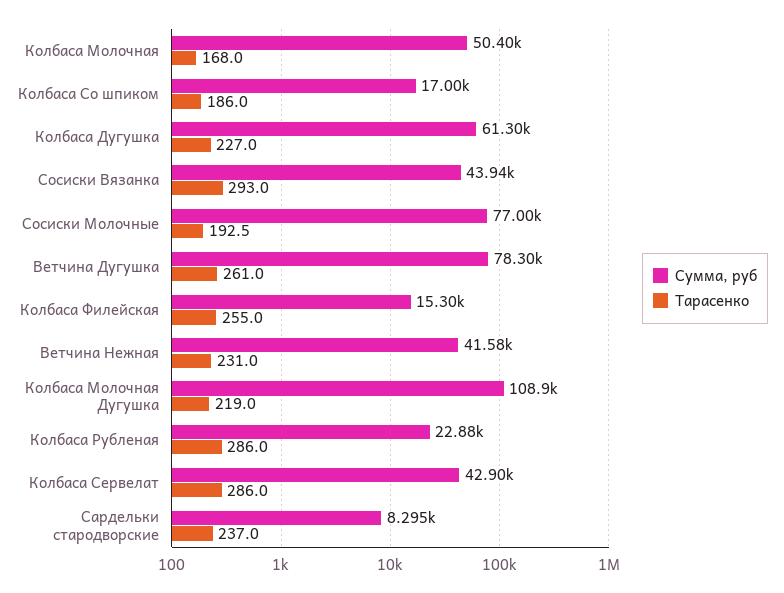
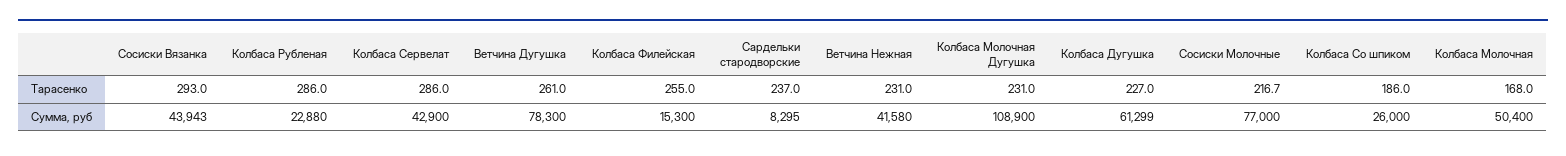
Сумма, руб, Колбаса Со шпиком: 17000 -> 26000
Тарасенко, Сосиски Молочные: 192.5 -> 216.7
Тарасенко, Колбаса Молочная Дугушка: 219 -> 231

